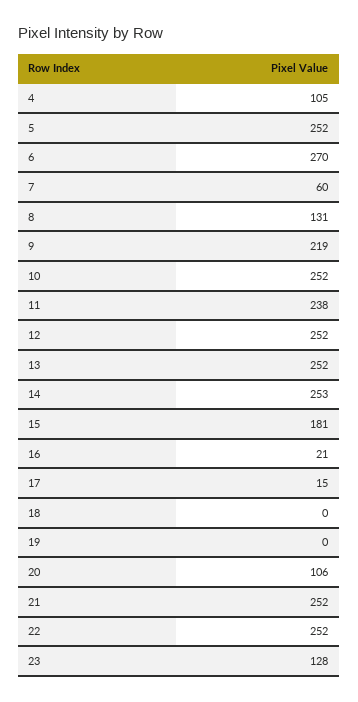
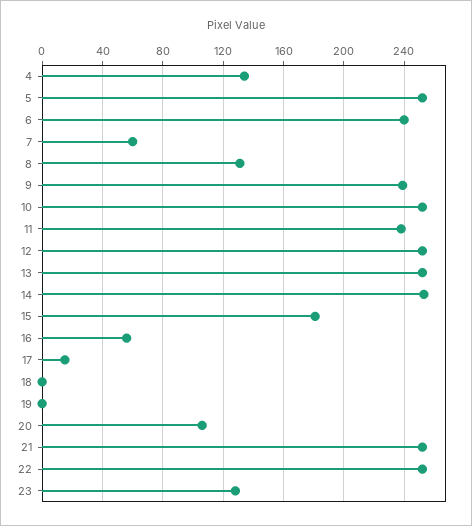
4: 105 -> 135
6: 270 -> 240
9: 219 -> 240
16: 21 -> 55

